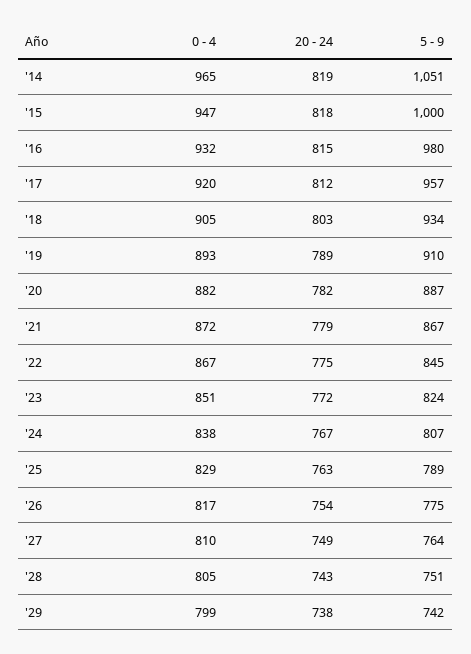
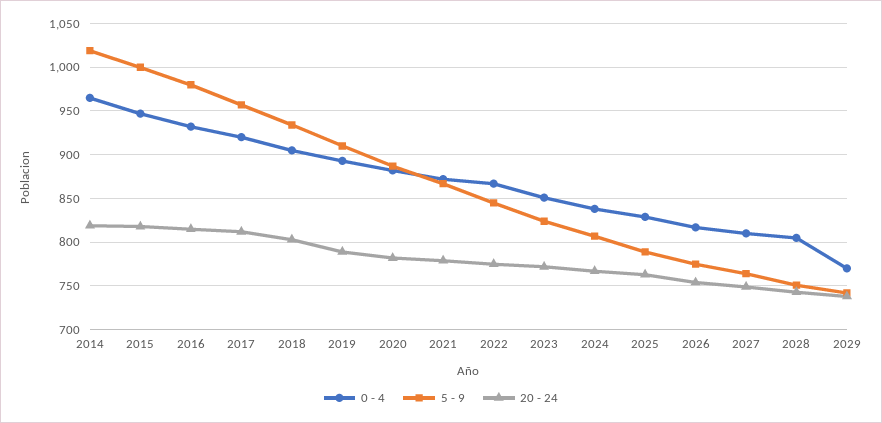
5 - 9, '14: 1051 -> 1020
0 - 4, '29: 799 -> 770

